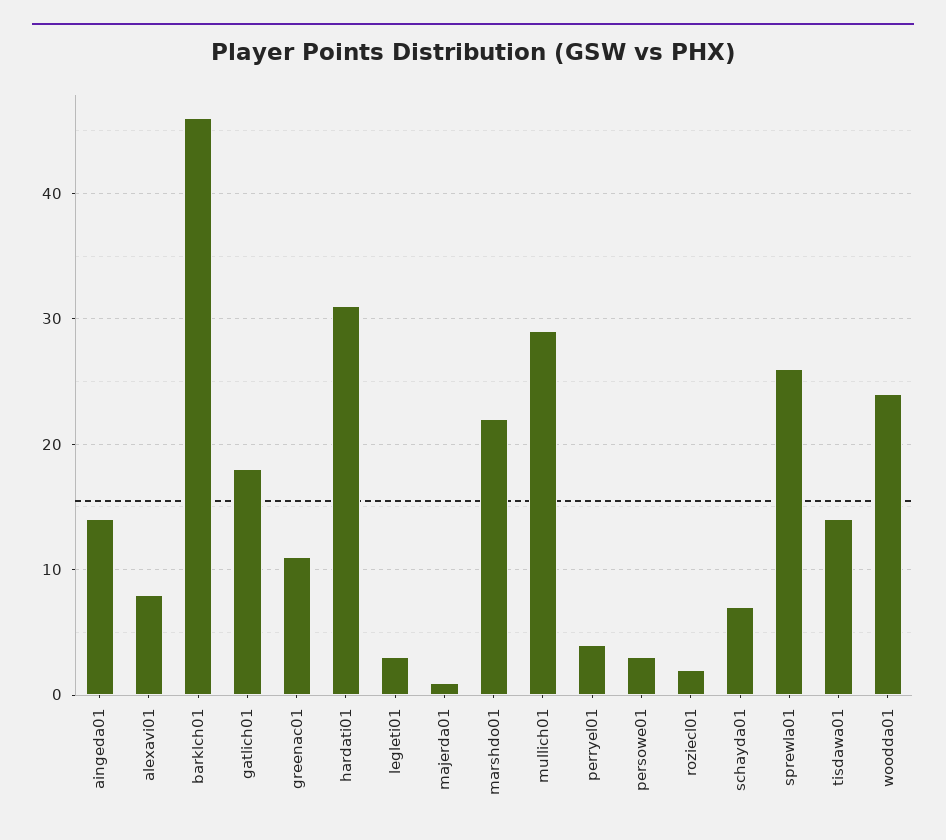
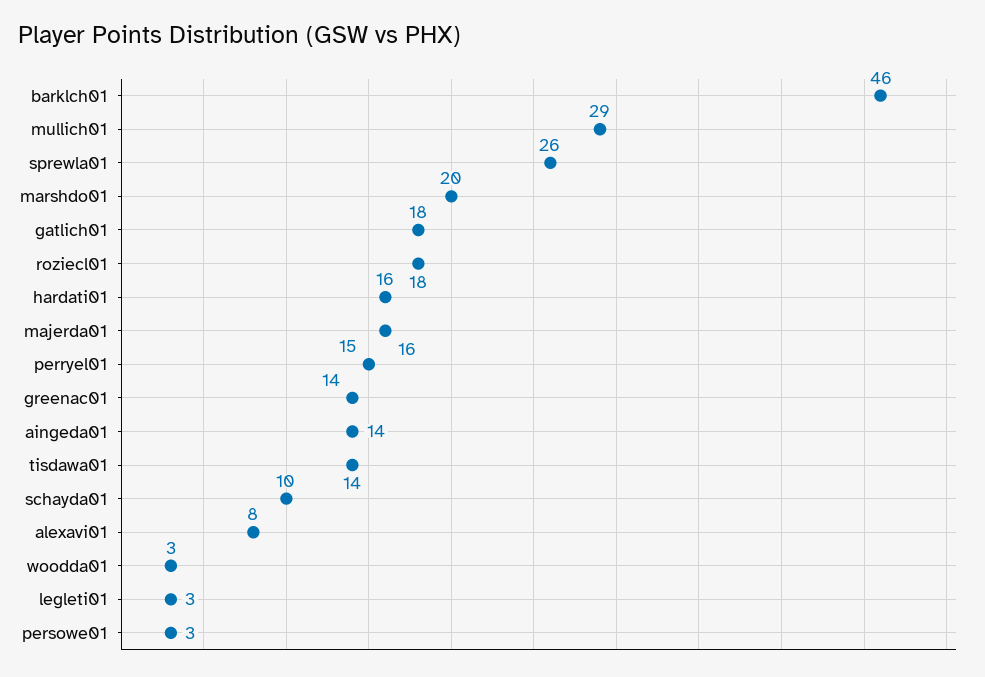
greenac01: 11 -> 14
hardati01: 31 -> 16
majerda01: 1 -> 16
marshdo01: 22 -> 20
perryel01: 4 -> 15
roziecl01: 2 -> 18
schayda01: 7 -> 10
woodda01: 24 -> 3

